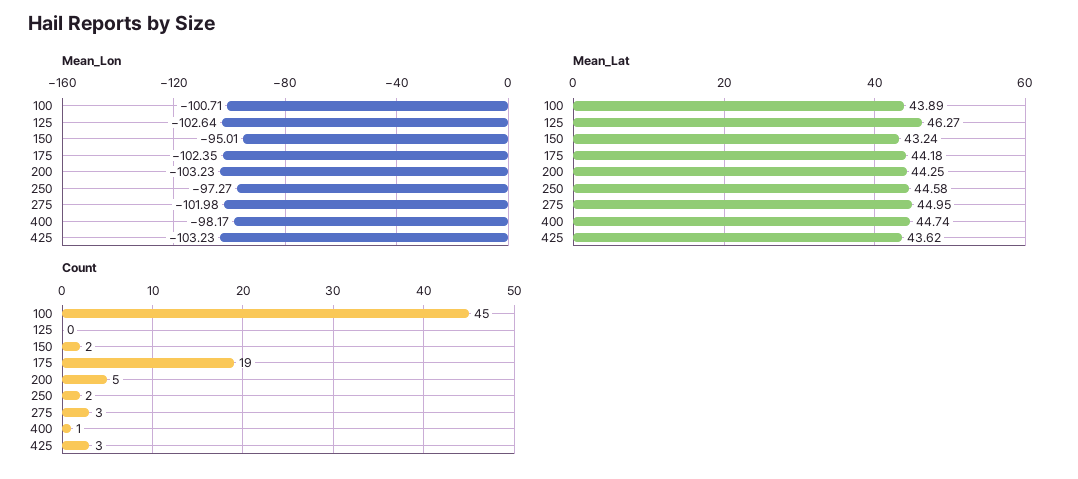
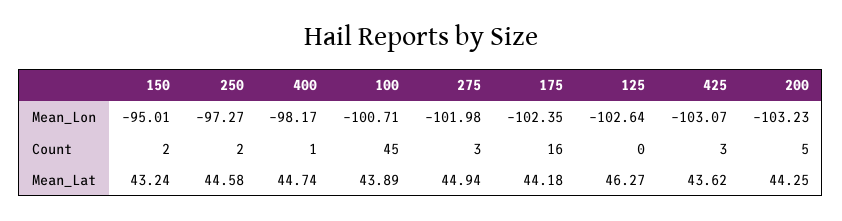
Mean_Lon, 425: -103.23 -> -103.07
Mean_Lat, 275: 44.95 -> 44.94
Count, 175: 19 -> 16

